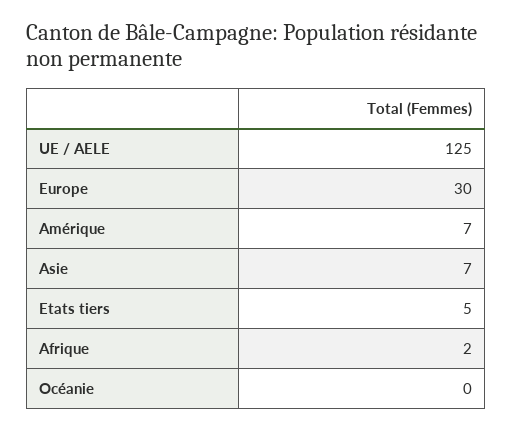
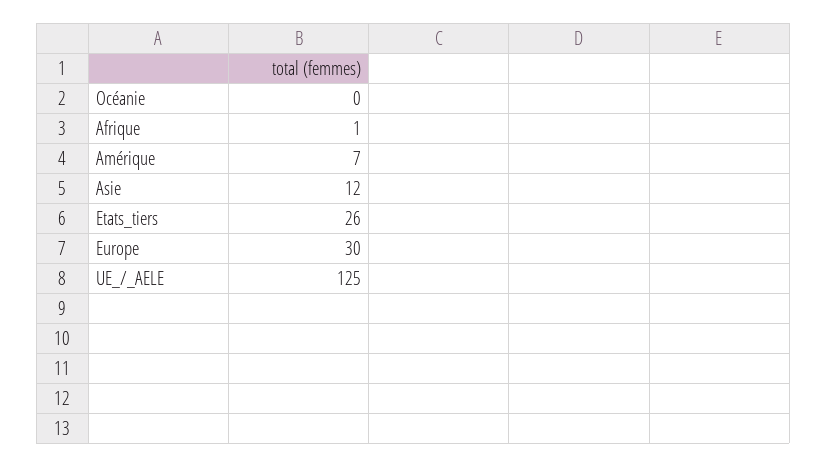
Asie: 7 -> 12
Etats tiers: 5 -> 26
Afrique: 2 -> 1

